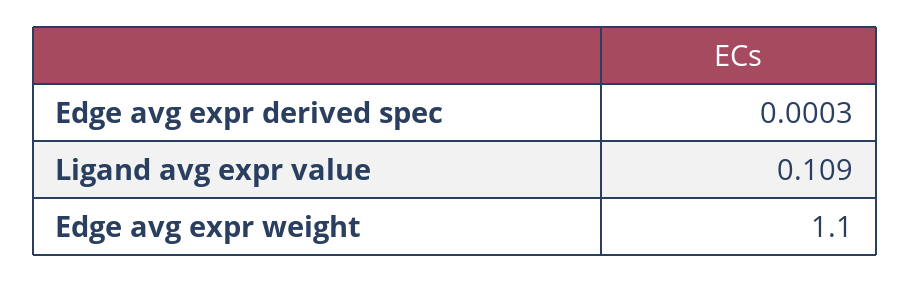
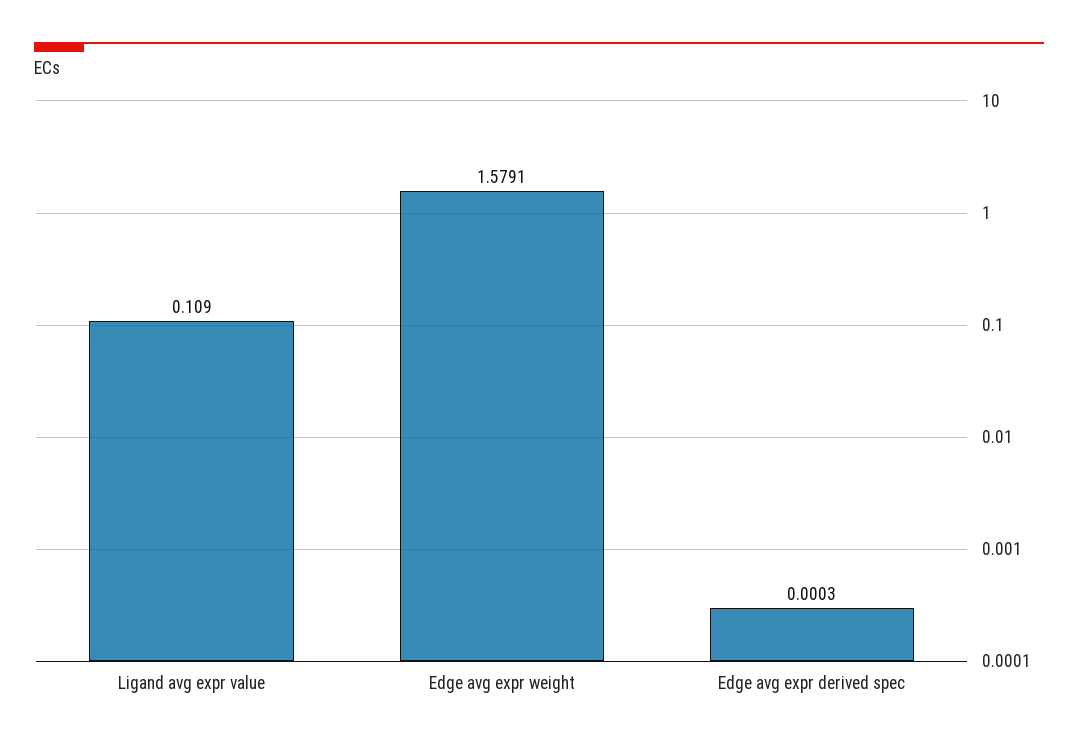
Edge avg expr weight: 1.1 -> 1.5791

